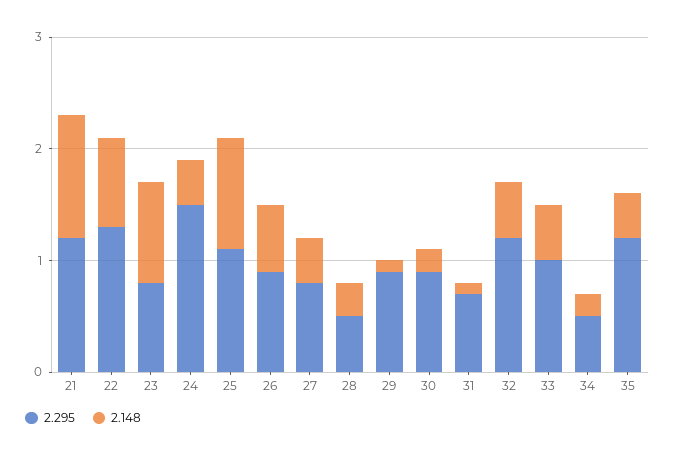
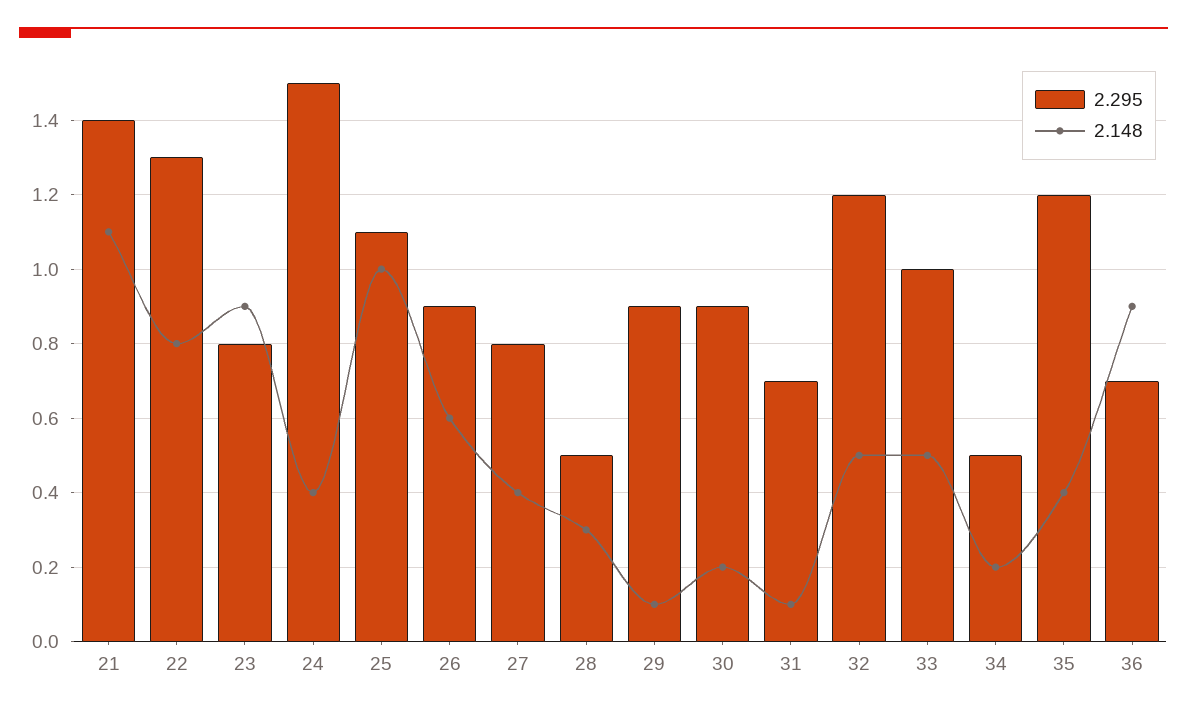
2.295, 21: 1.2 -> 1.4
2.295, 36: none -> 0.7
2.148, 36: none -> 0.9

